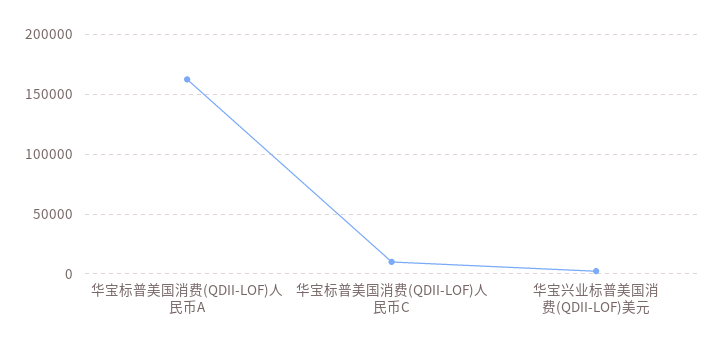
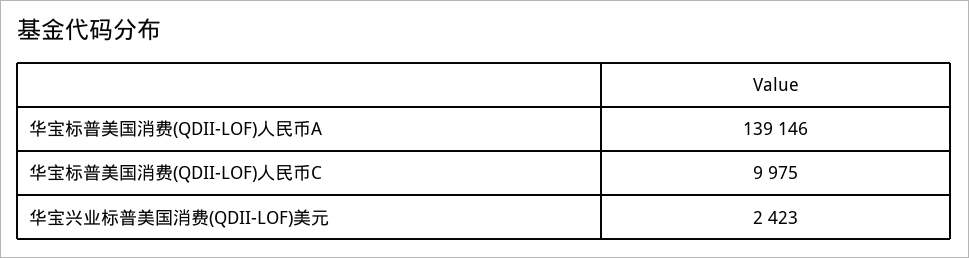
华宝标普美国消费(QDII-LOF)人民币A: 160000 -> 139146

